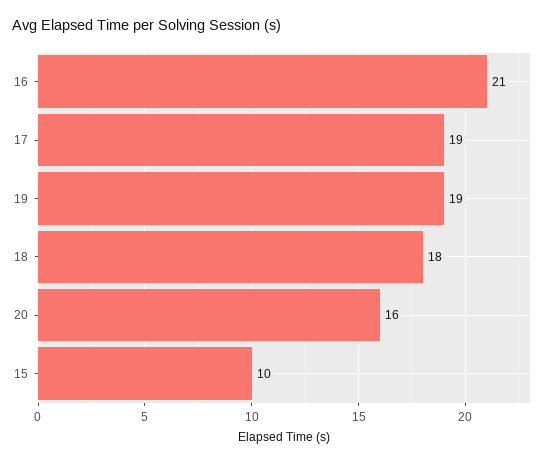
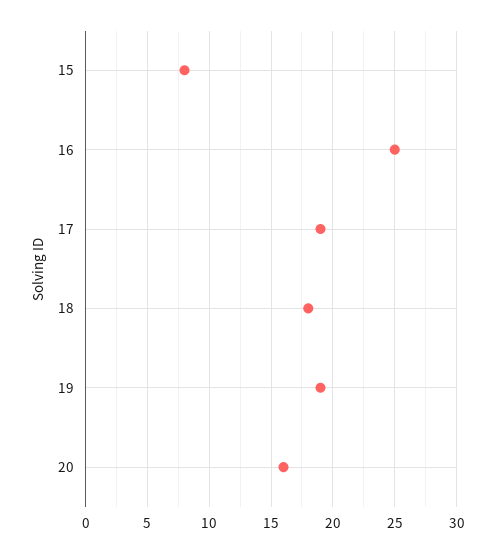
16: 21 -> 25
15: 10 -> 8

